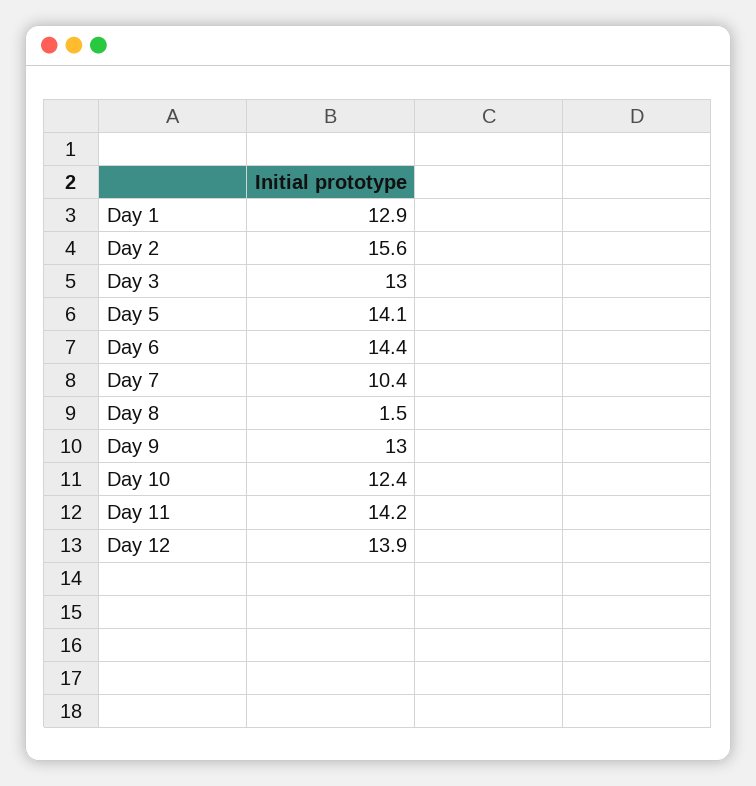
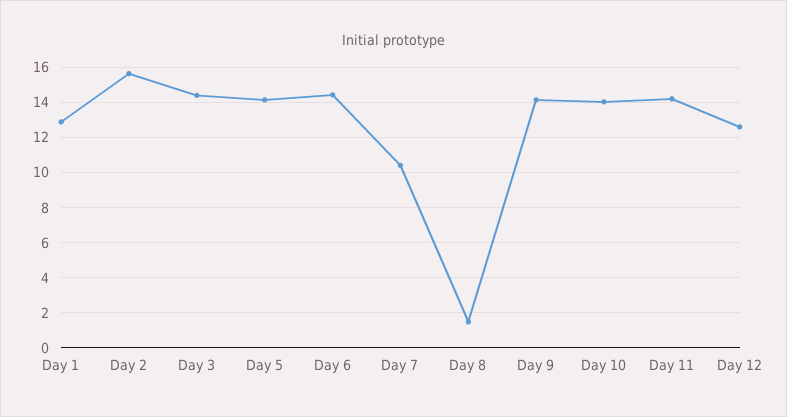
Day 3: 13 -> 14.5
Day 9: 13 -> 14
Day 10: 12.4 -> 14
Day 12: 13.9 -> 12.5

